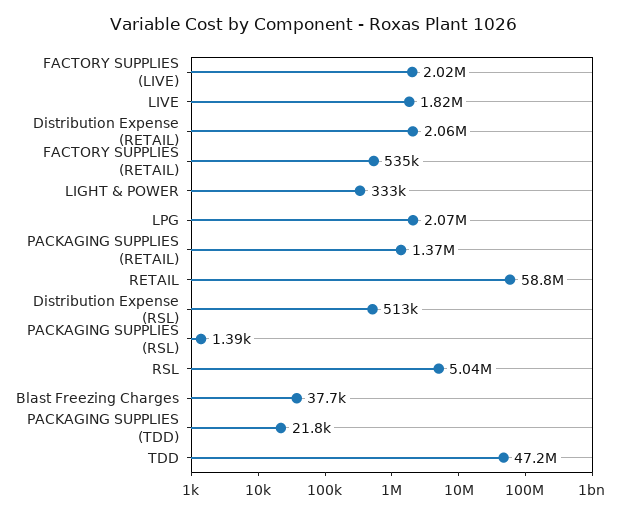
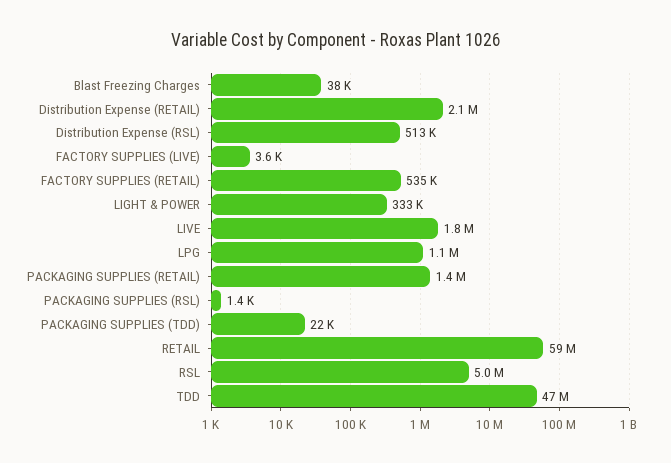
FACTORY SUPPLIES (LIVE): 2020000 -> 3600
LPG: 2070000 -> 1100000

